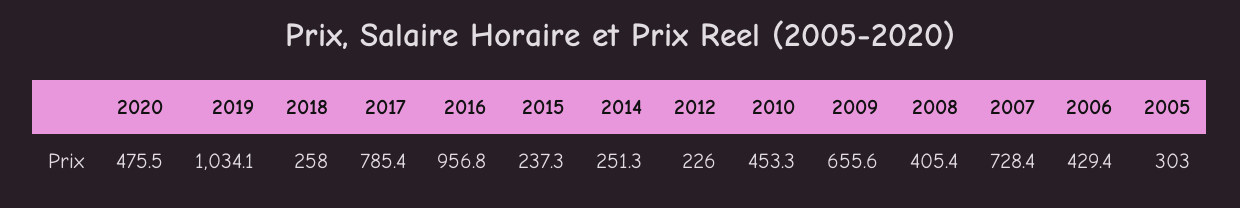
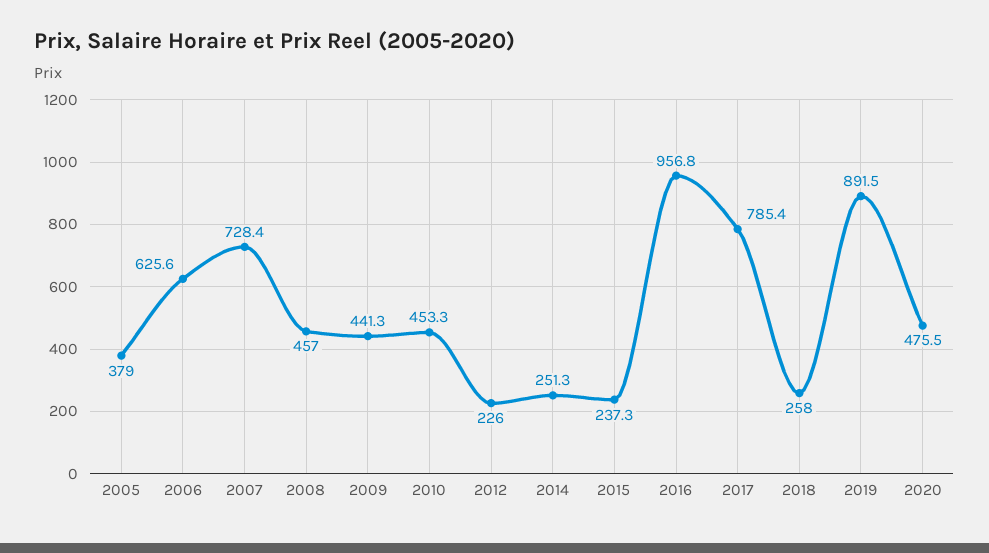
2019: 1034.1 -> 891.5
2009: 655.6 -> 441.3
2008: 405.4 -> 457
2006: 429.4 -> 625.6
2005: 303 -> 379

